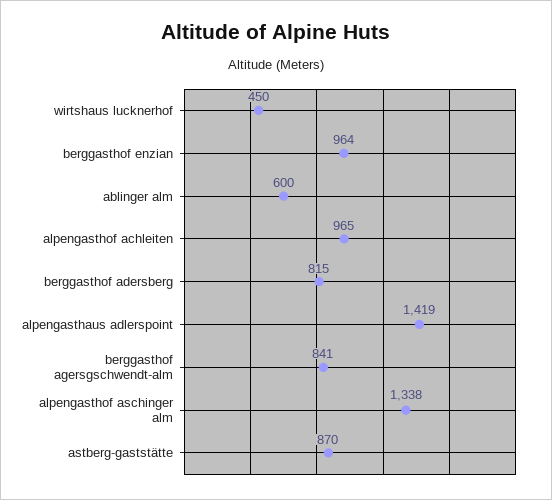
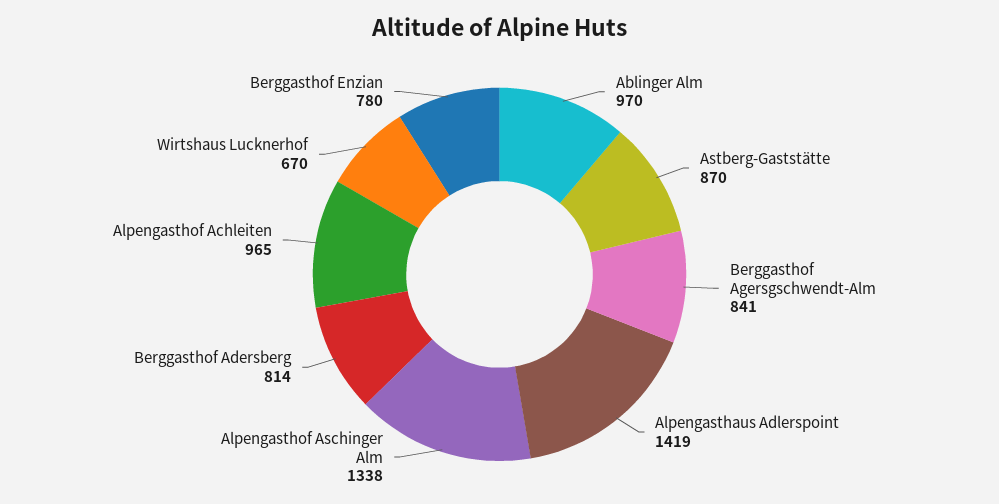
wirtshaus lucknerhof: 450 -> 670
berggasthof enzian: 964 -> 780
ablinger alm: 600 -> 970
berggasthof adersberg: 815 -> 814

